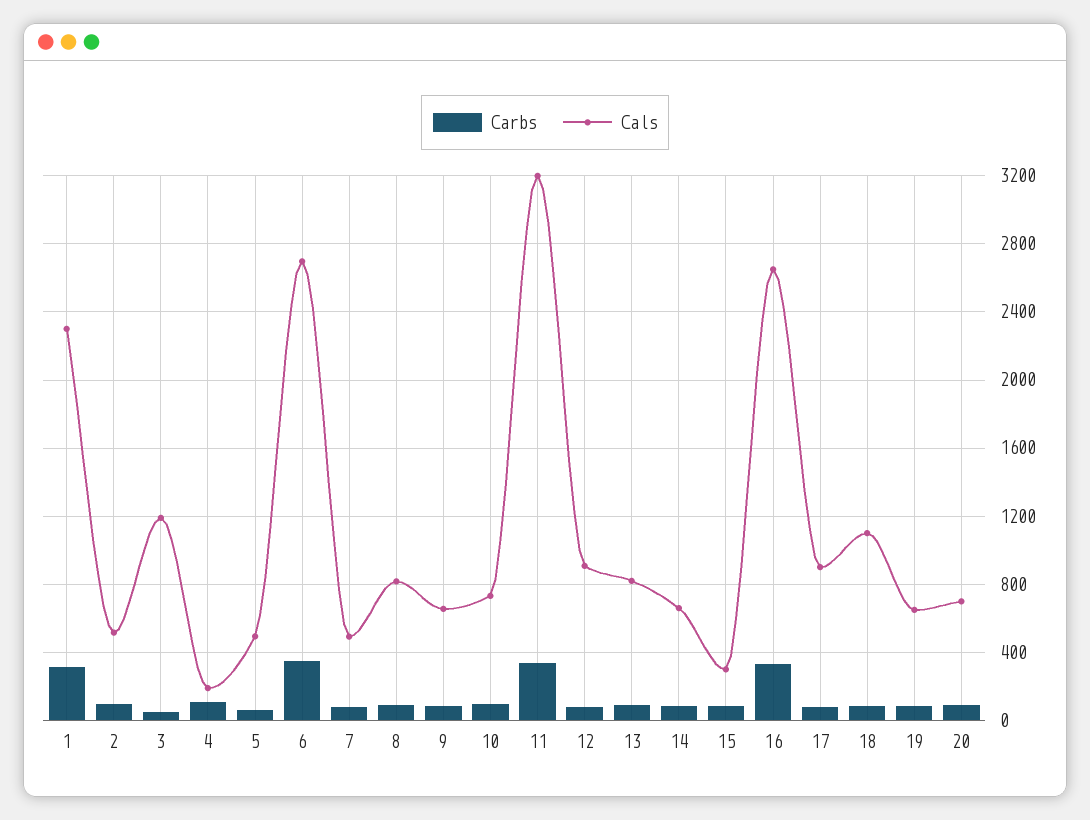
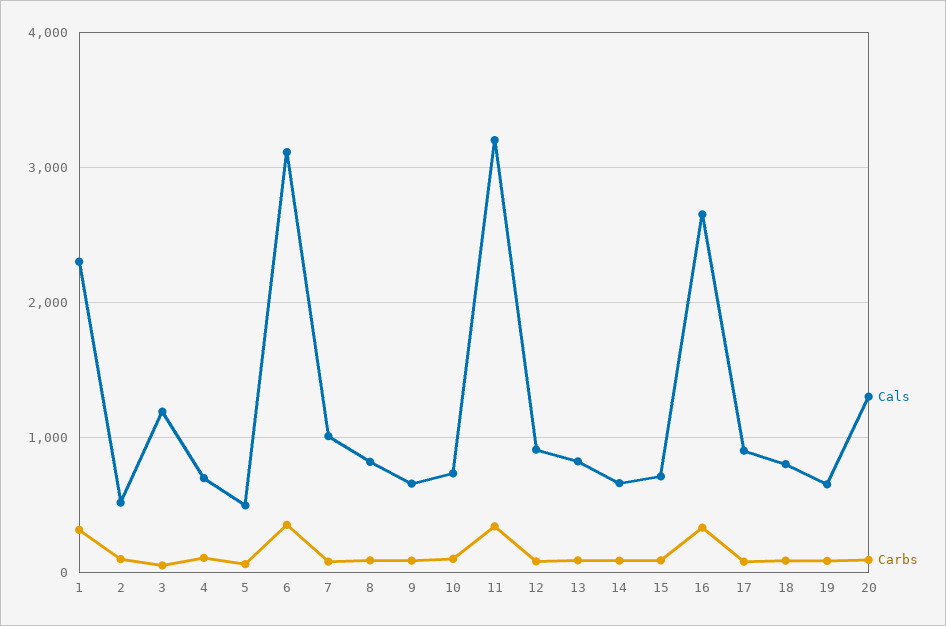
Cals, 4: 200 -> 700
Cals, 6: 2700 -> 3100
Cals, 7: 500 -> 1000
Cals, 15: 300 -> 700
Cals, 18: 1100 -> 800
Cals, 20: 700 -> 1300

